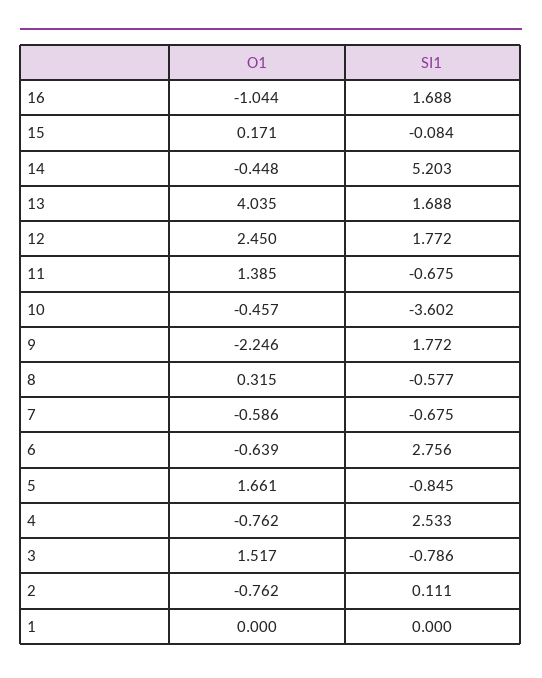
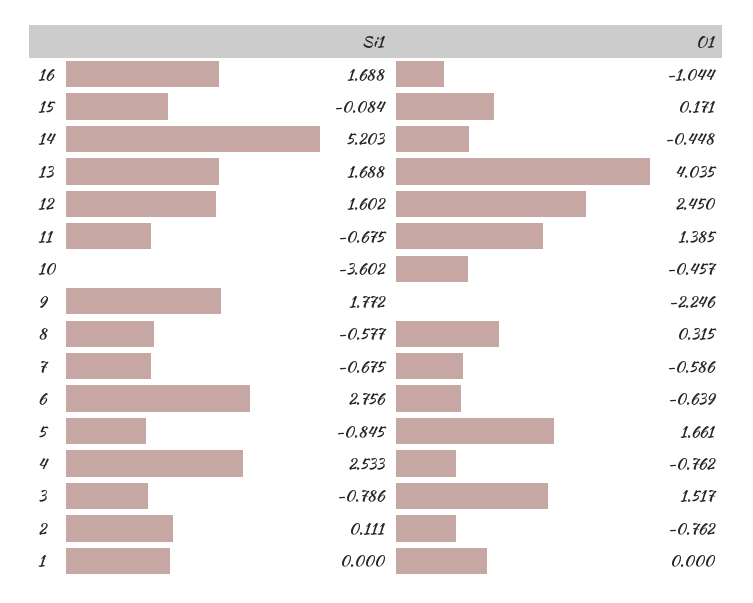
SI1, 12: 1.772 -> 1.602

